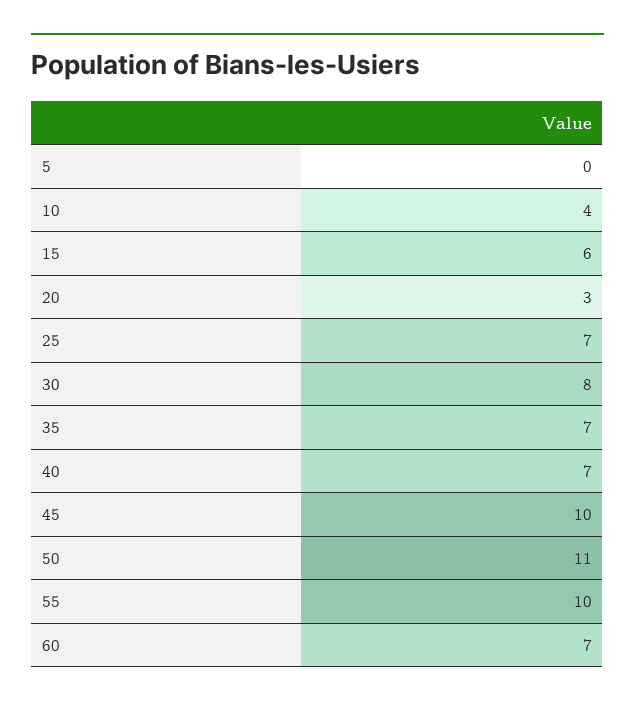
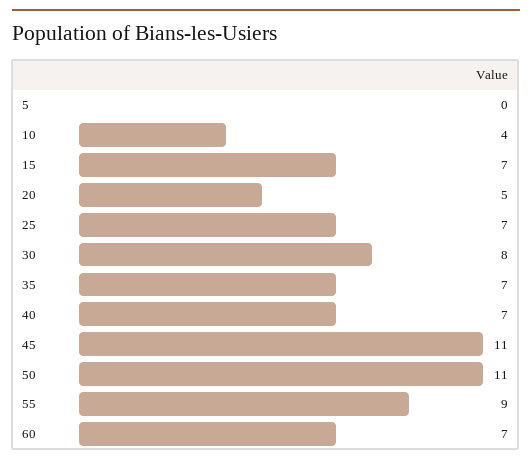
15: 6 -> 7
20: 3 -> 5
45: 10 -> 11
55: 10 -> 9

